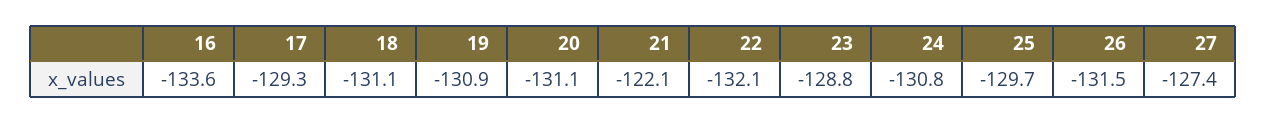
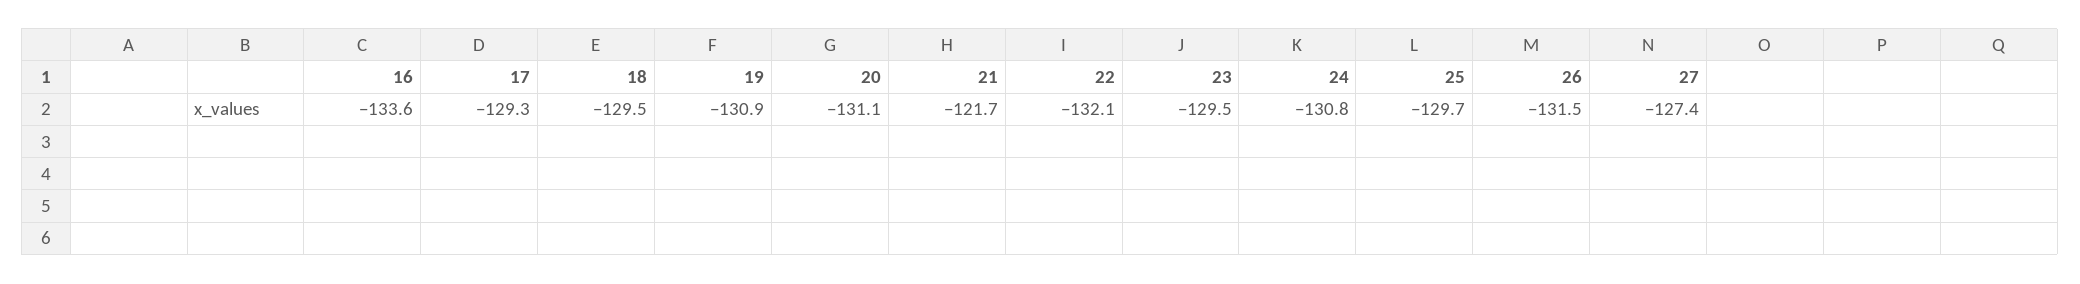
18: -131.1 -> -129.5
21: -122.1 -> -121.7
23: -128.8 -> -129.5

